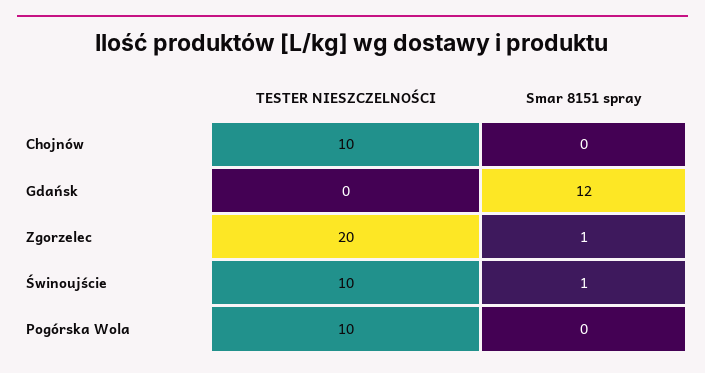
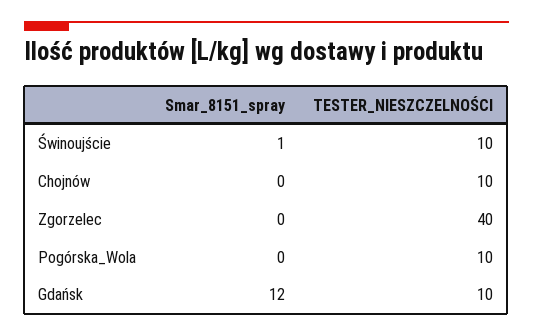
TESTER NIESZCZELNOŚCI, Gdańsk: 0 -> 10
TESTER NIESZCZELNOŚCI, Zgorzelec: 20 -> 40
Smar 8151 spray, Zgorzelec: 1 -> 0

